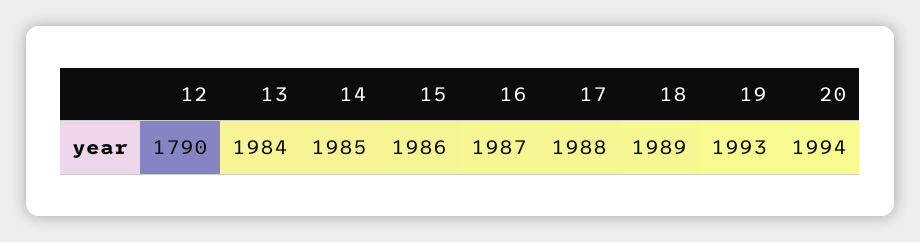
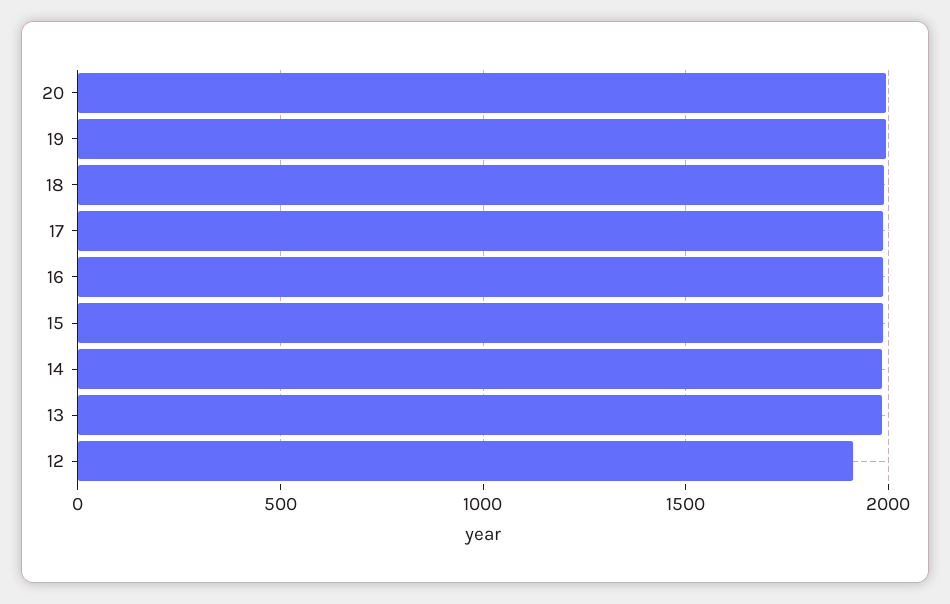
12: 1790 -> 1900

